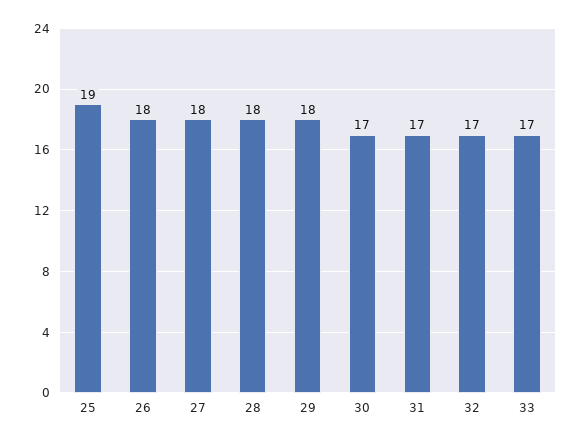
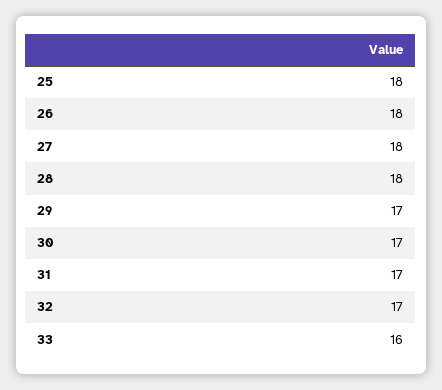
25: 19 -> 18
29: 18 -> 17
33: 17 -> 16

